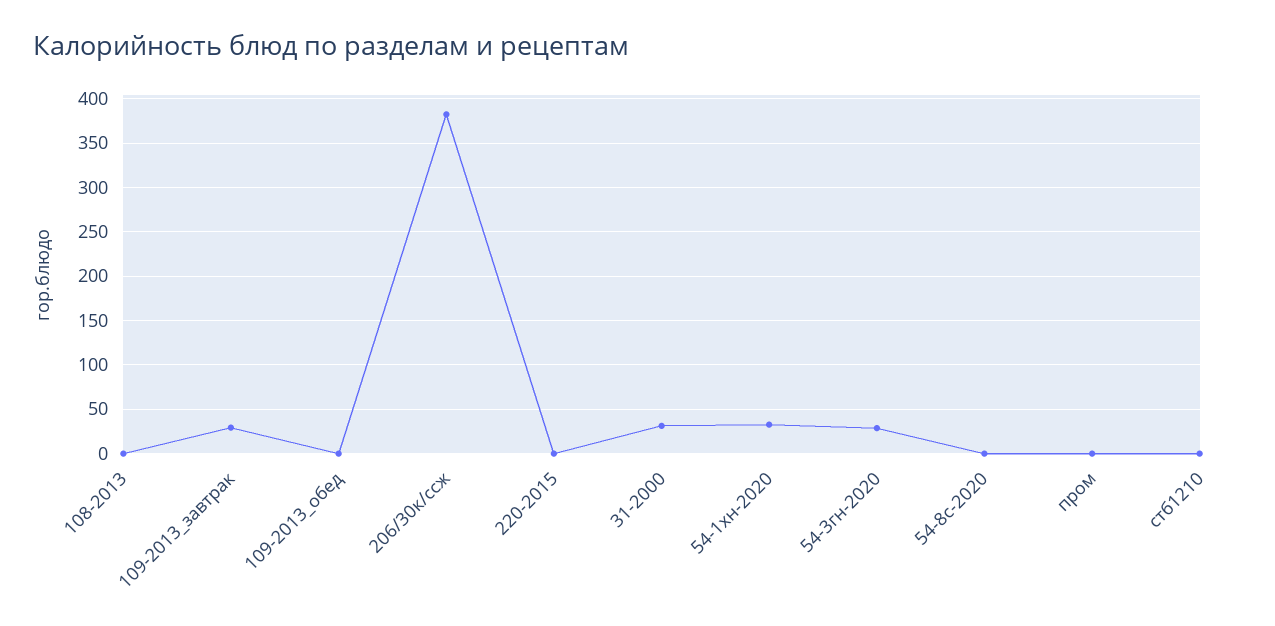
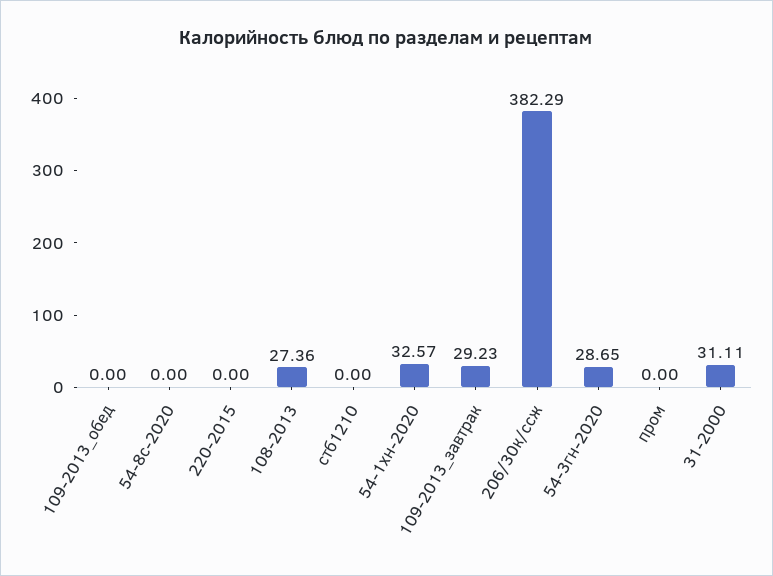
108-2013: 0 -> 27.36

